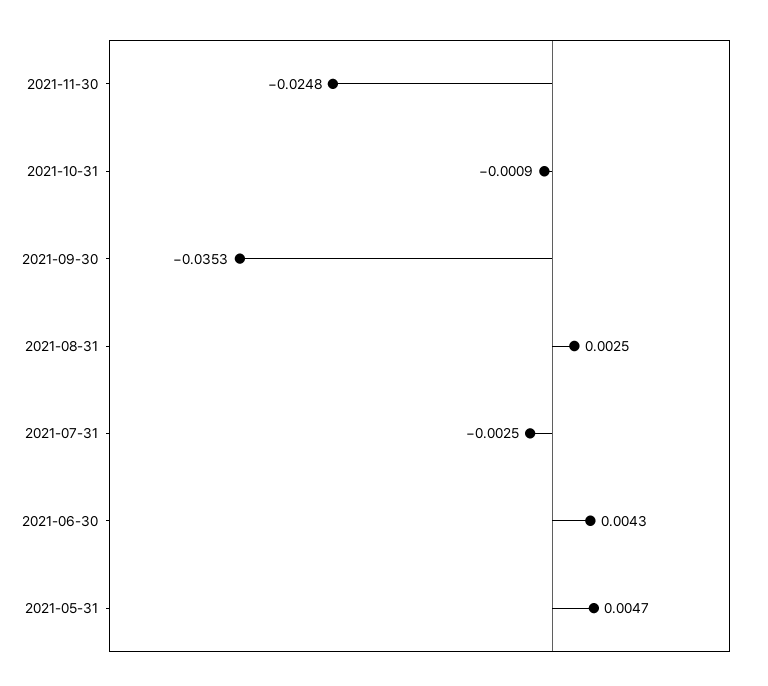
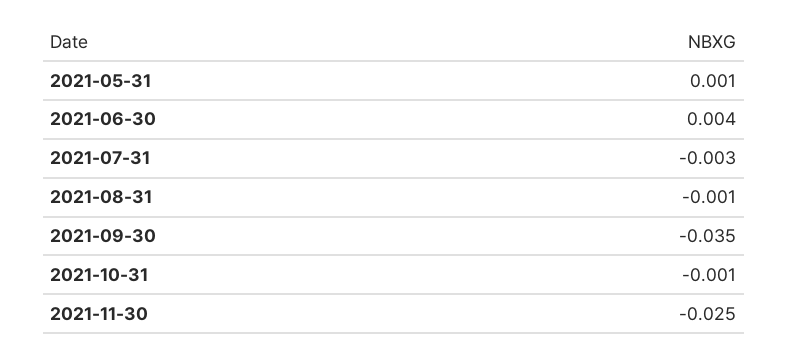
2021-08-31: 0.0025 -> -0.001
2021-05-31: 0.0047 -> 0.001

